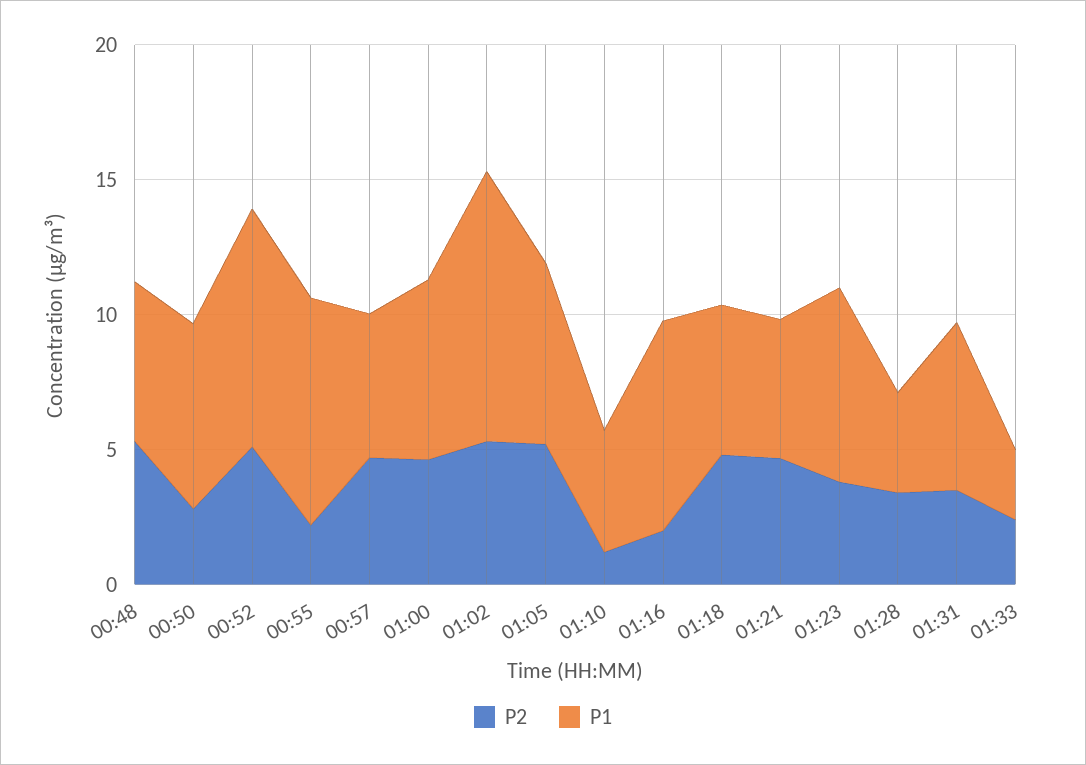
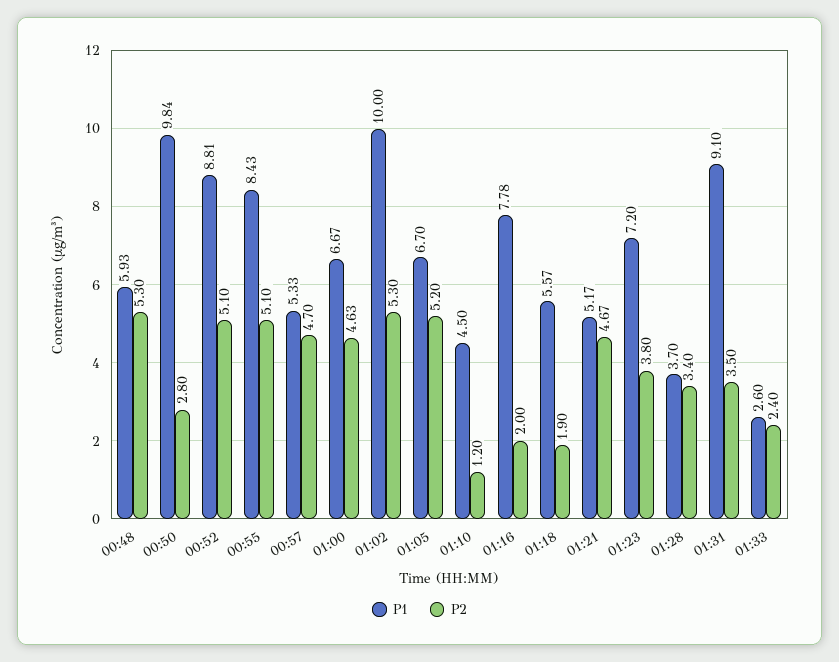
P1, 00:50: 7 -> 9.84
P2, 00:55: 2 -> 5.1
P2, 01:18: 5 -> 1.9
P1, 01:31: 6 -> 9.1

